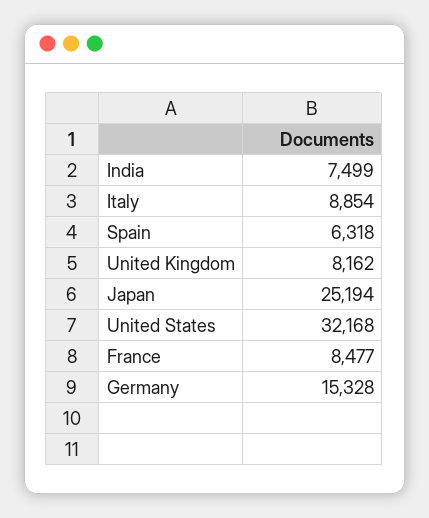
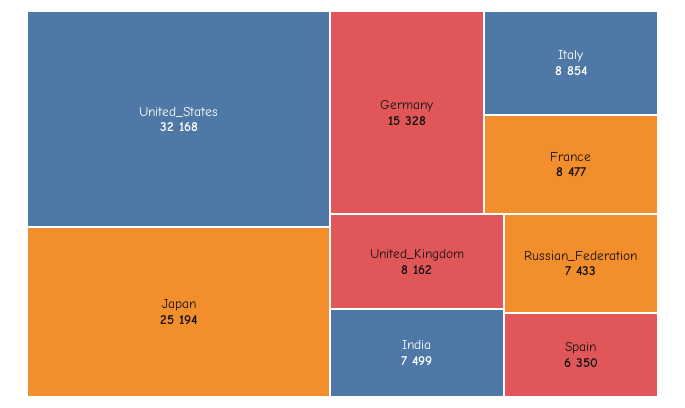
Spain: 6318 -> 6350
Russian_Federation: none -> 7433

